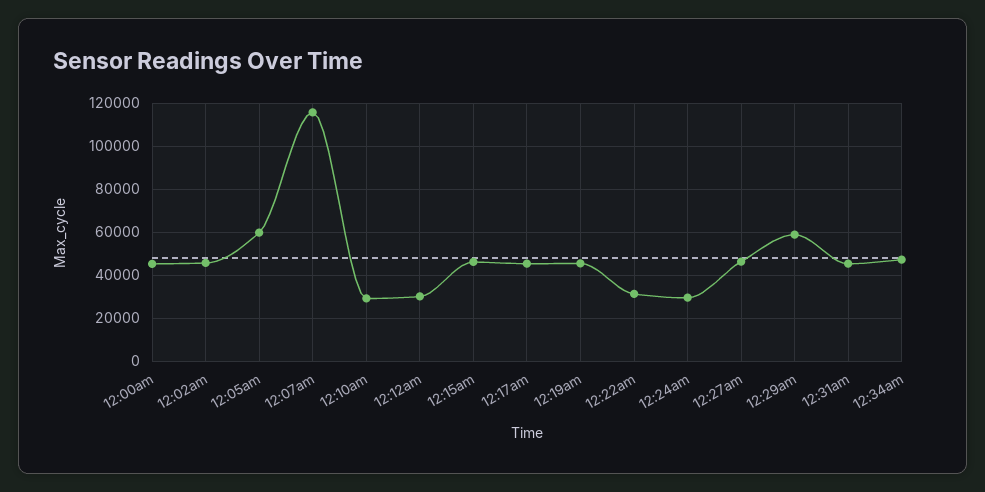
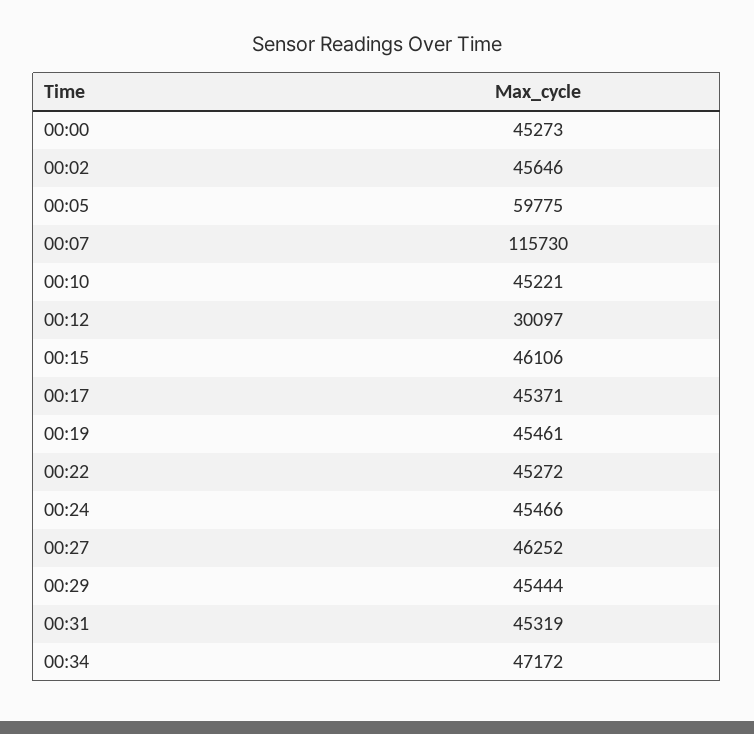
12:10am: 30000 -> 45221
12:22am: 30000 -> 45272
12:24am: 30000 -> 45466
12:29am: 60000 -> 45444

